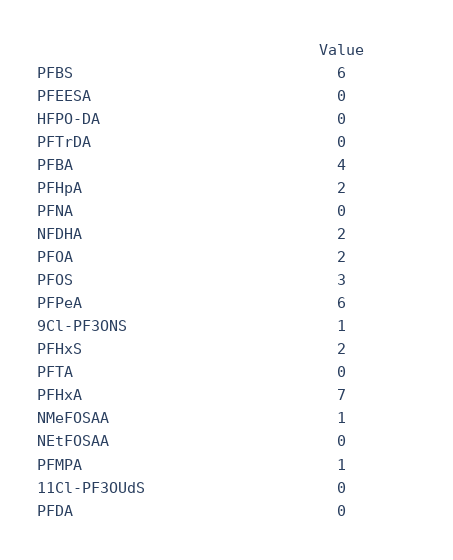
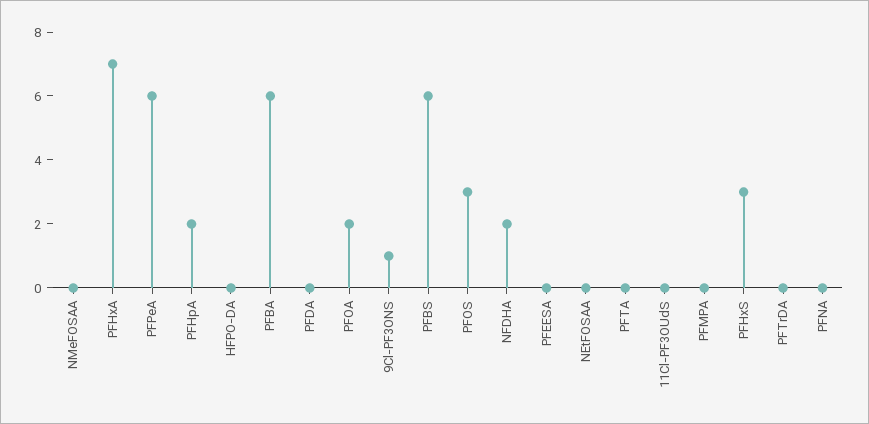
PFBA: 4 -> 6
PFHxS: 2 -> 3
NMeFOSAA: 1 -> 0
PFMPA: 1 -> 0

